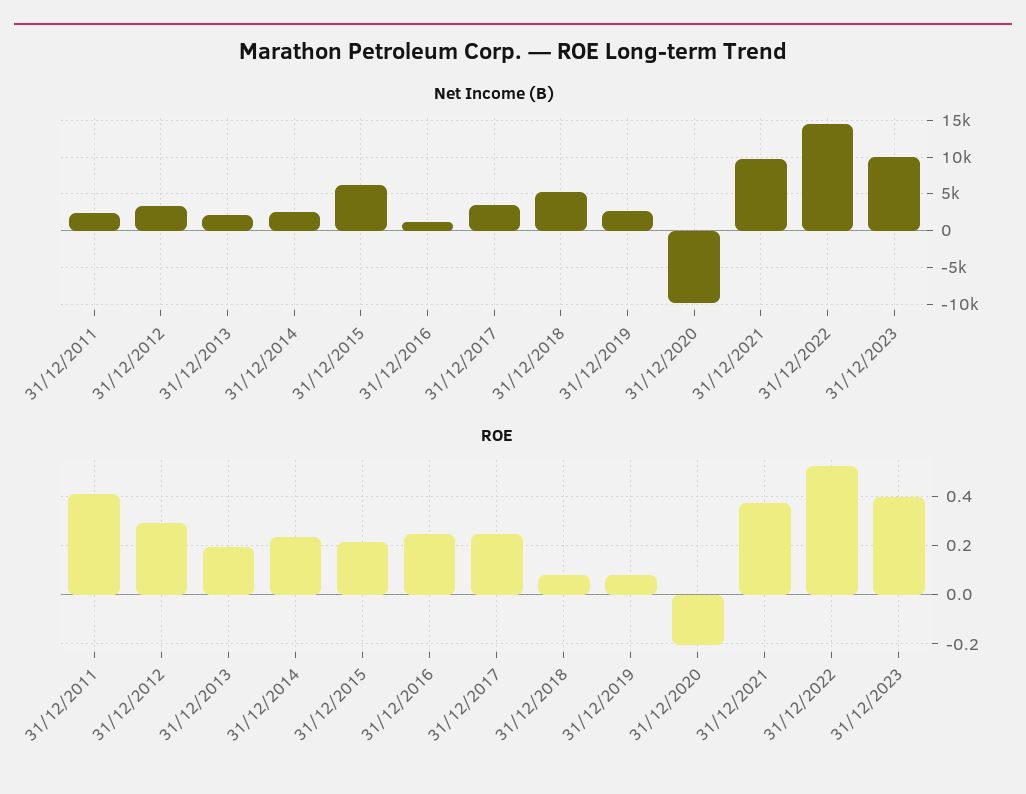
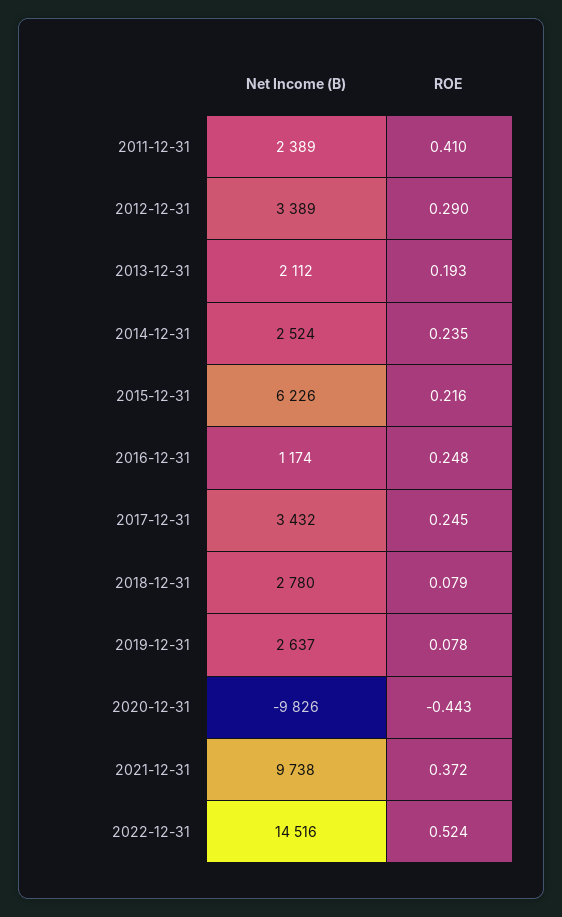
Net Income (B), 31/12/2018: 5000 -> 2780
Net Income (B), 31/12/2023: 10000 -> none
ROE, 31/12/2020: -0.2 -> -0.443
ROE, 31/12/2023: 0.4 -> none

